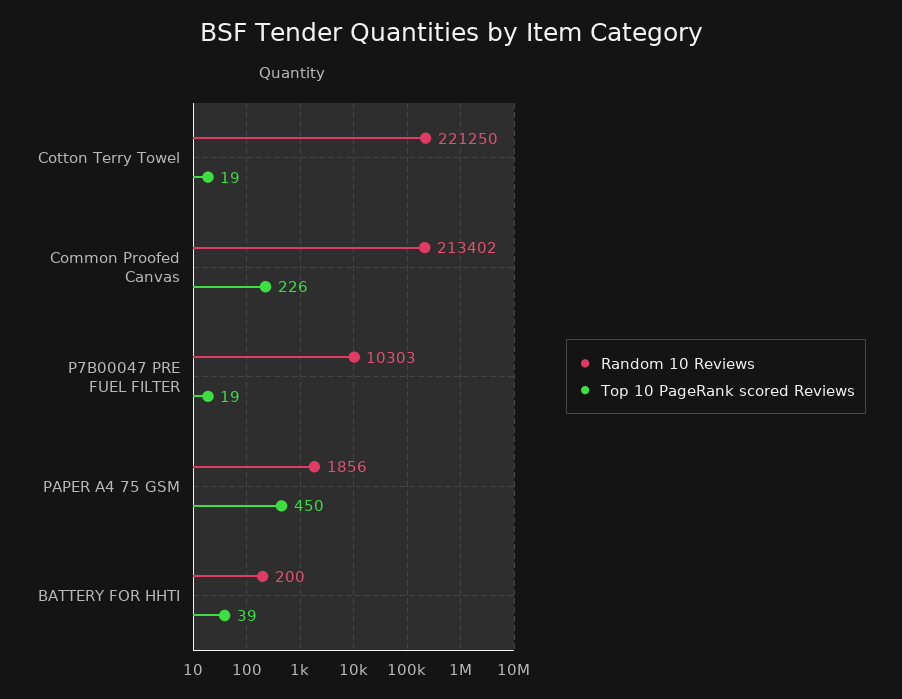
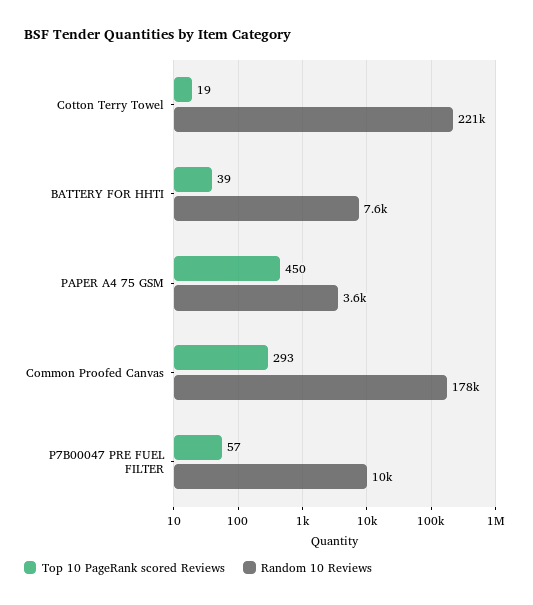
Random 10 Reviews, Common Proofed Canvas: 213402 -> 178000
Top 10 PageRank scored Reviews, Common Proofed Canvas: 226 -> 293
Top 10 PageRank scored Reviews, P7B00047 PRE FUEL FILTER: 19 -> 57
Random 10 Reviews, PAPER A4 75 GSM: 1856 -> 3600
Random 10 Reviews, BATTERY FOR HHTI: 200 -> 7600

